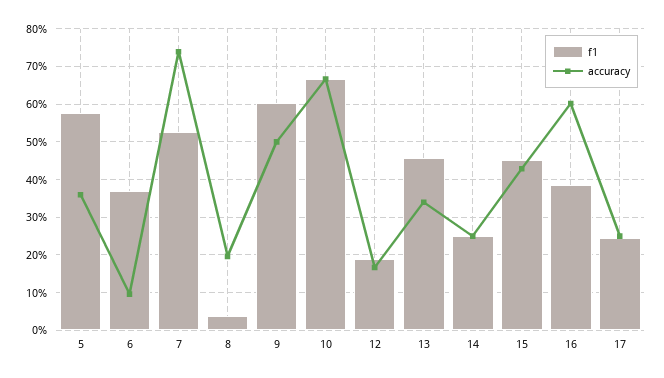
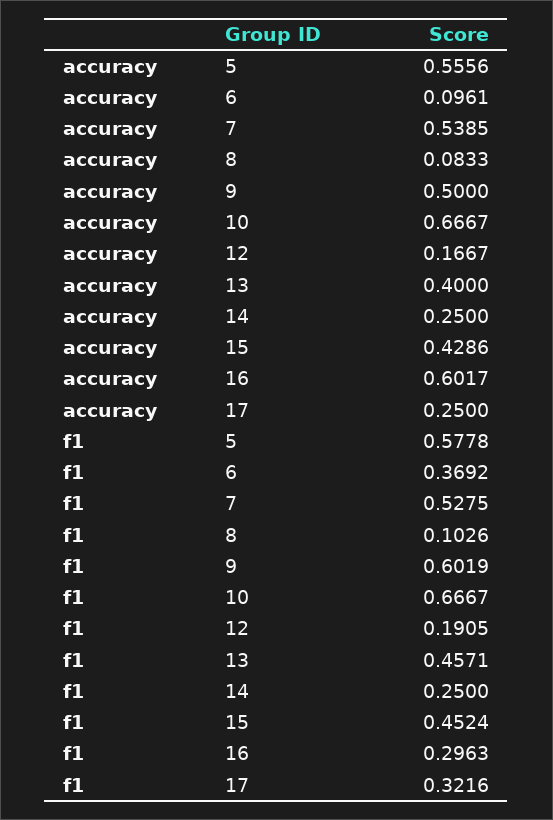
accuracy, 5: 0.36 -> 0.5556
accuracy, 7: 0.74 -> 0.5385
f1, 8: 0.04 -> 0.1026
accuracy, 8: 0.2 -> 0.0833
accuracy, 13: 0.34 -> 0.4
f1, 16: 0.38 -> 0.2963
f1, 17: 0.24 -> 0.3216

